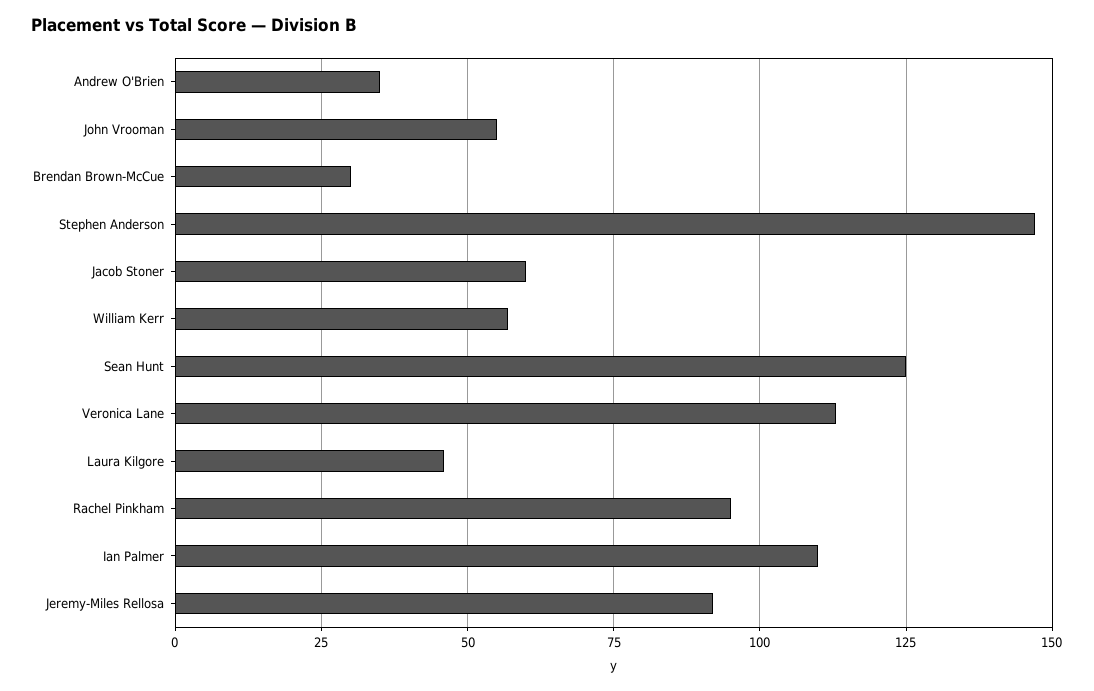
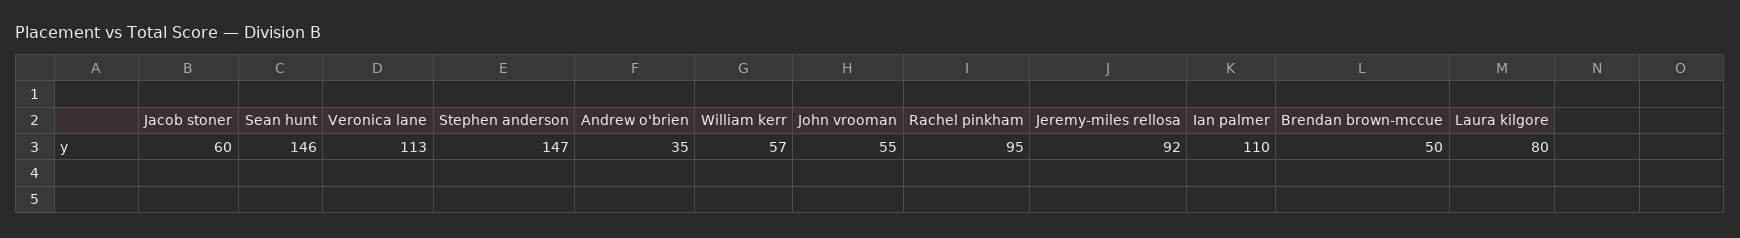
Brendan Brown-McCue: 30 -> 50
Sean Hunt: 125 -> 146
Laura Kilgore: 45 -> 80

